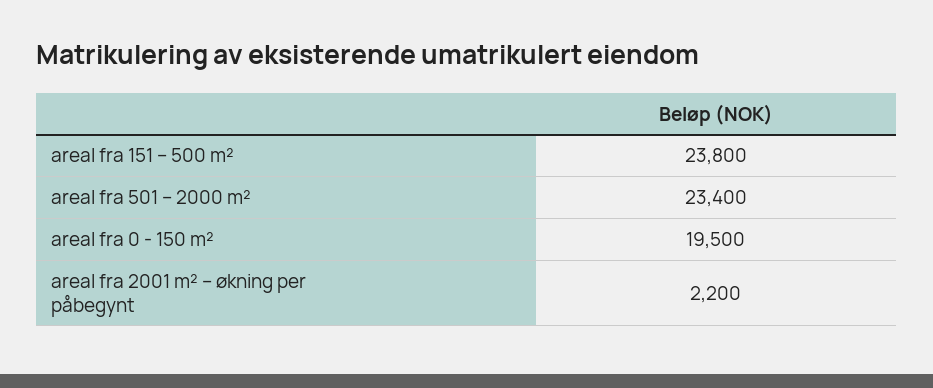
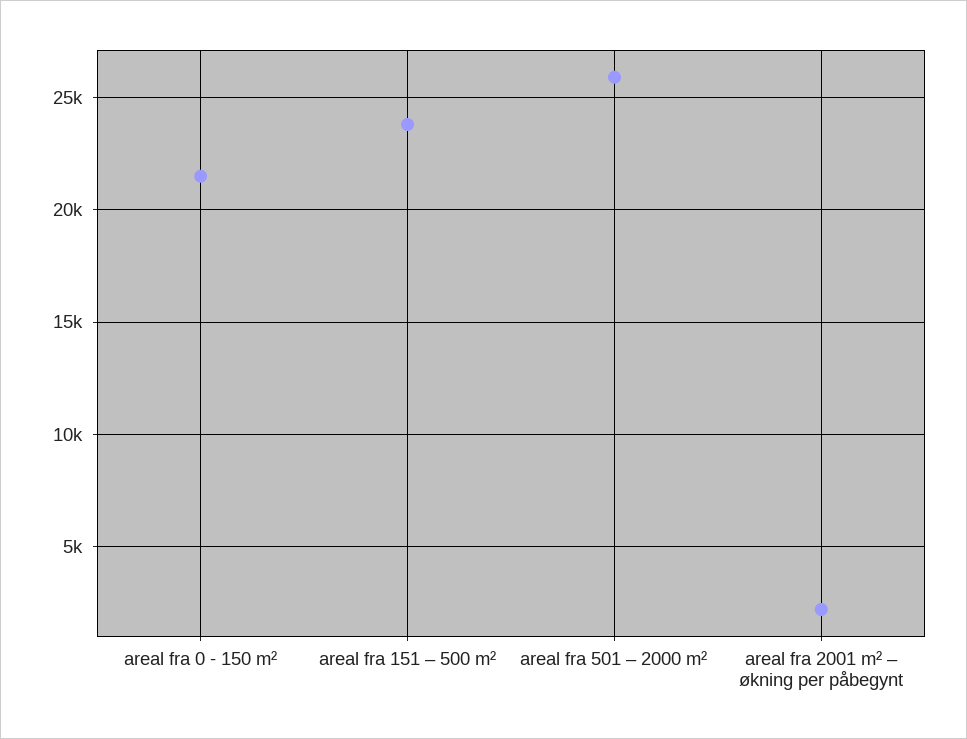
areal fra 501 – 2000 m²: 23400 -> 26000
areal fra 0 - 150 m²: 19500 -> 21500

